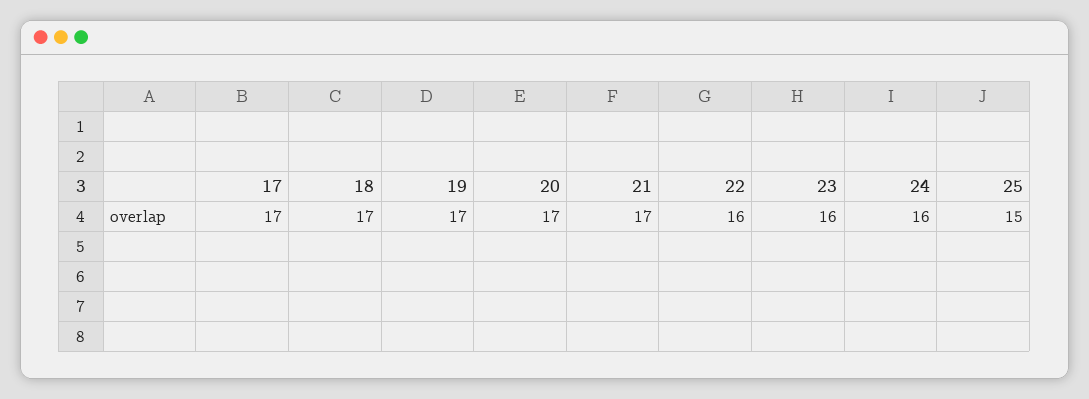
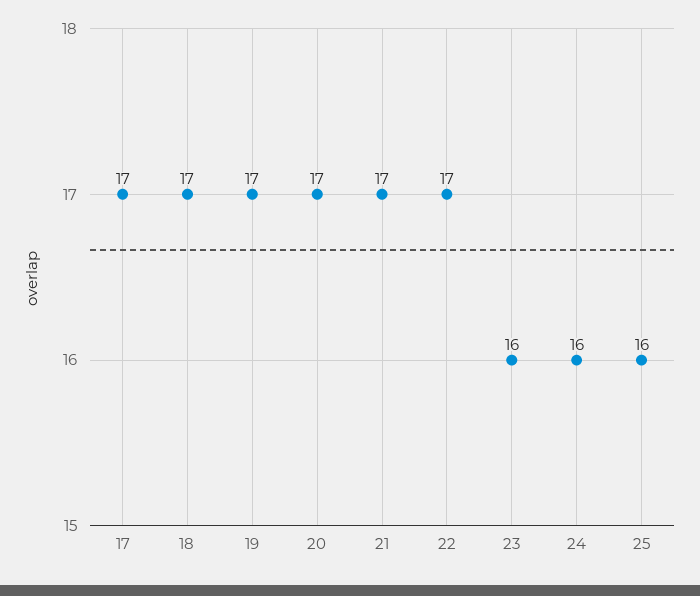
22: 16 -> 17
25: 15 -> 16

